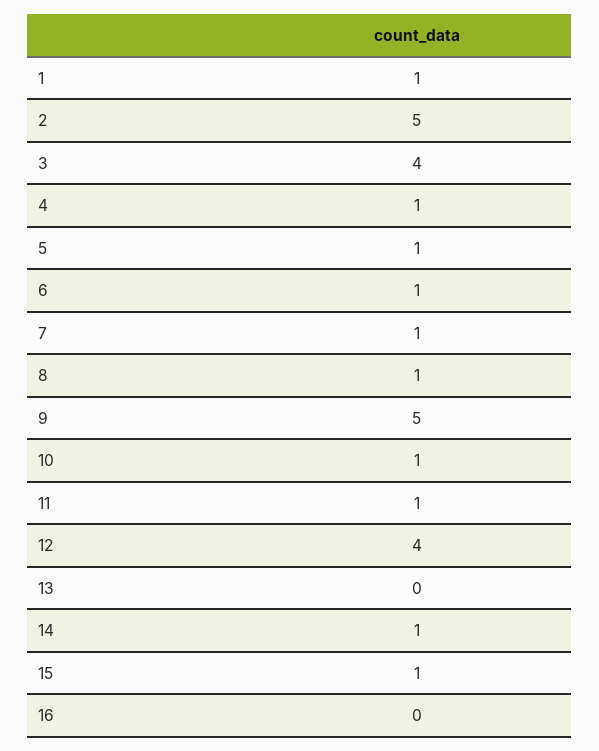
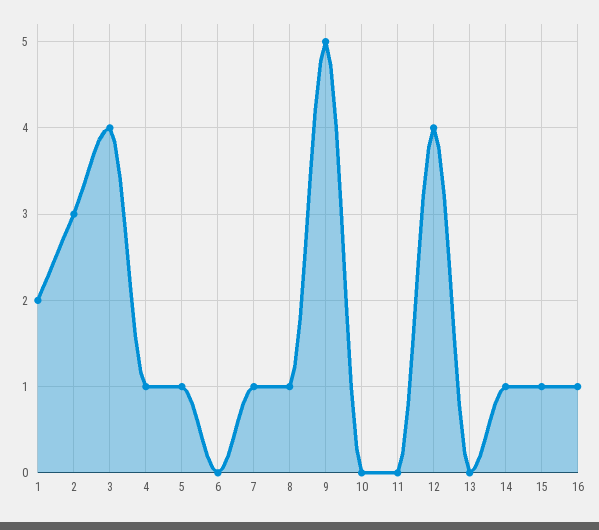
1: 1 -> 2
2: 5 -> 3
6: 1 -> 0
10: 1 -> 0
11: 1 -> 0
16: 0 -> 1

